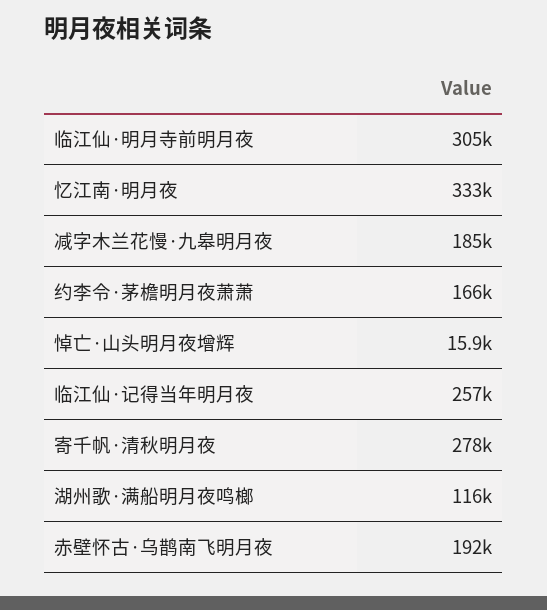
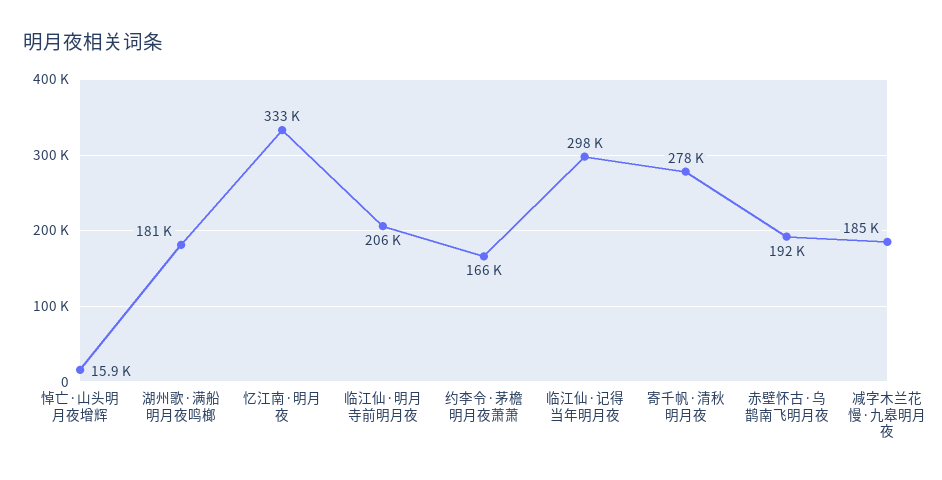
临江仙·明月寺前明月夜: 305000 -> 206000
临江仙·记得当年明月夜: 257000 -> 298000
湖州歌·满船明月夜鸣榔: 116000 -> 181000

